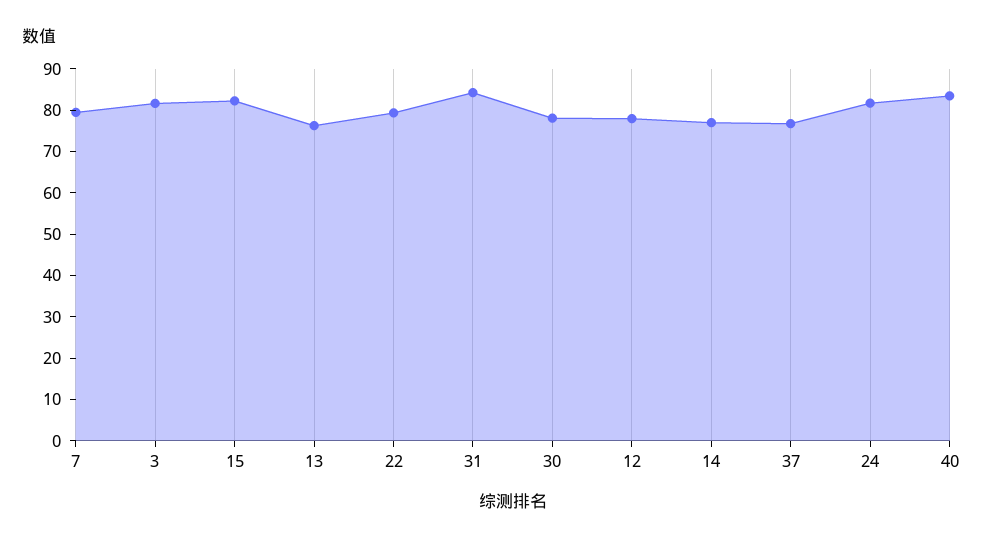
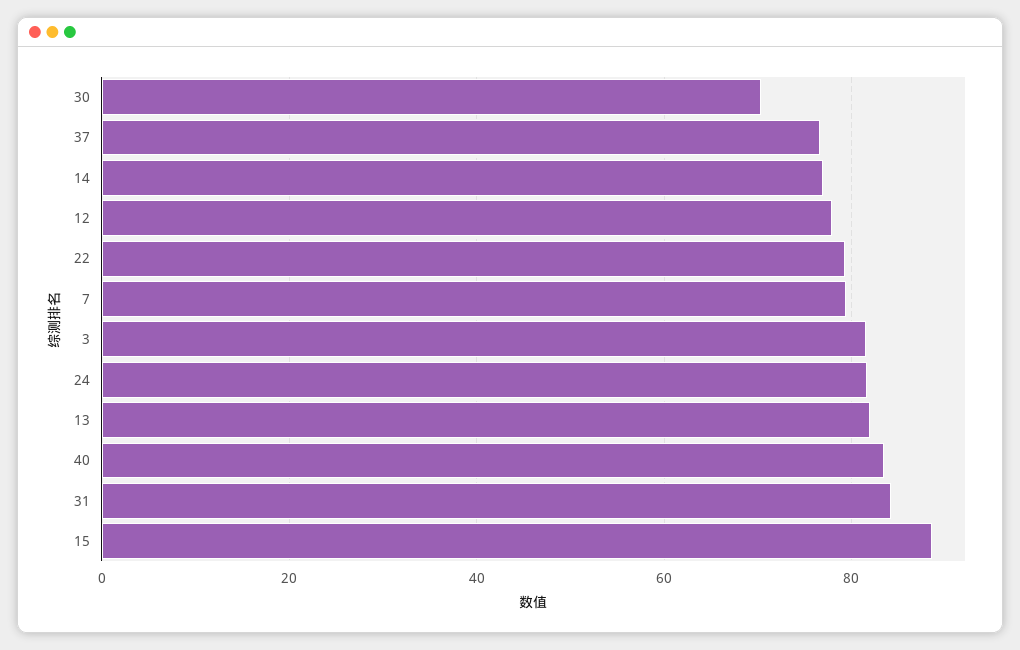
15: 82 -> 88
13: 76 -> 82
30: 78 -> 70

